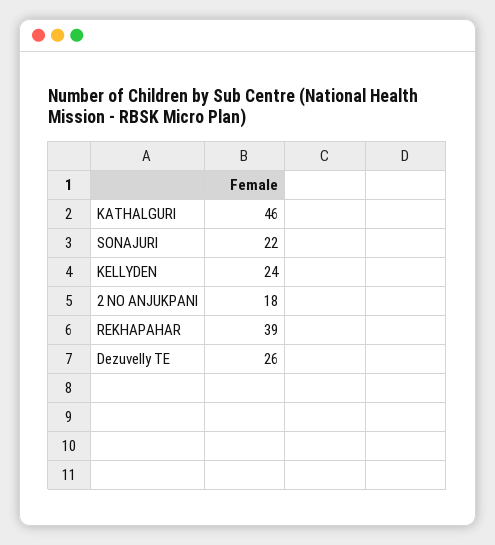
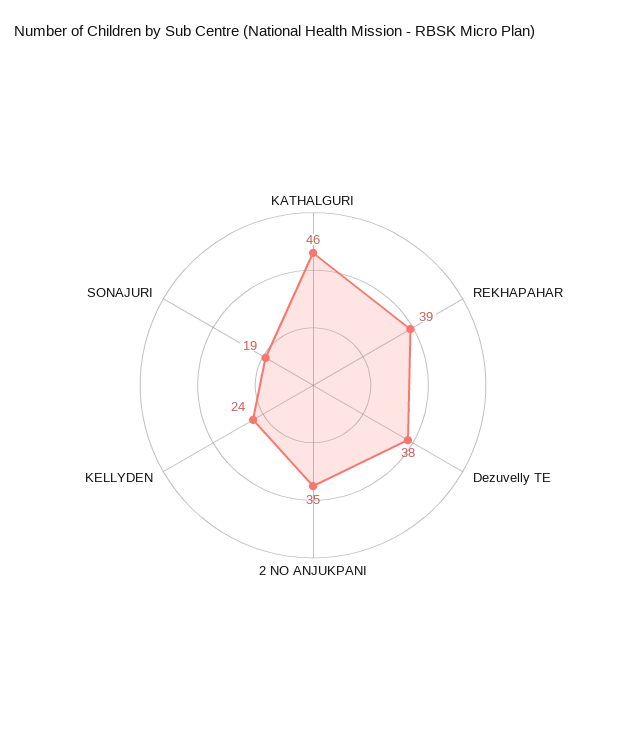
SONAJURI: 22 -> 19
2 NO ANJUKPANI: 18 -> 35
Dezuvelly TE: 26 -> 38

